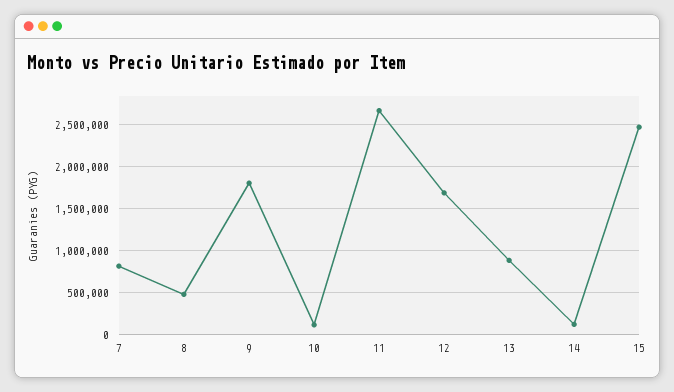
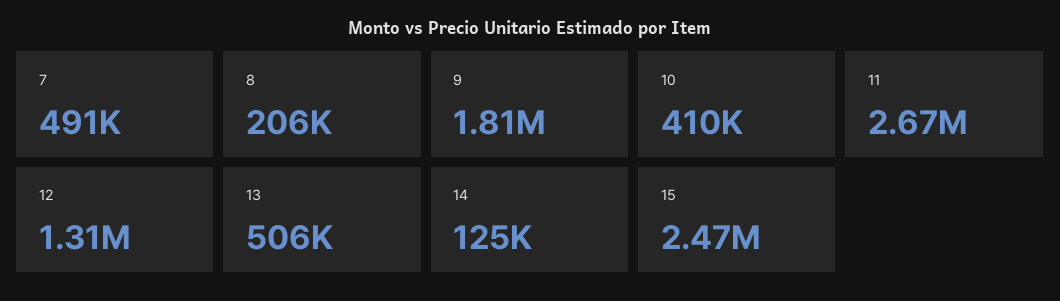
7: 800000 -> 491000
8: 500000 -> 206000
10: 100000 -> 410000
12: 1700000 -> 1310000
13: 900000 -> 506000

